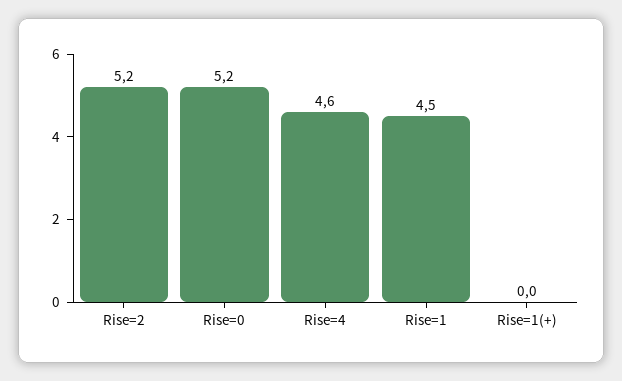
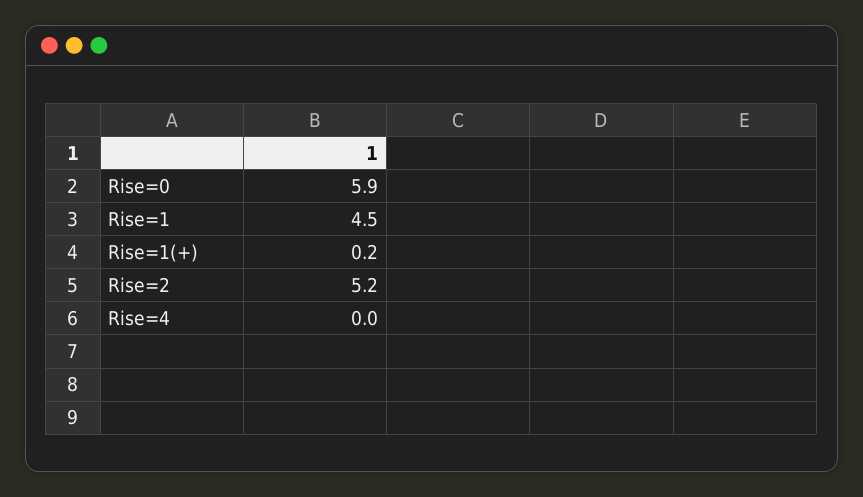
Rise=0: 5.2 -> 5.9
Rise=4: 4.6 -> 0
Rise=1(+): 0 -> 0.2

